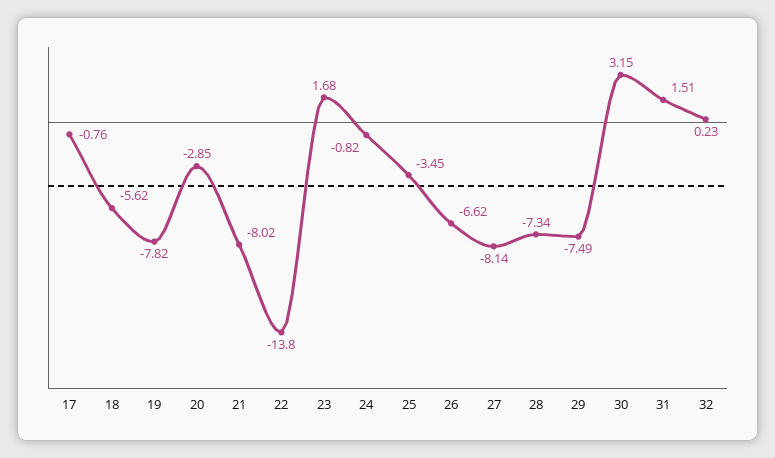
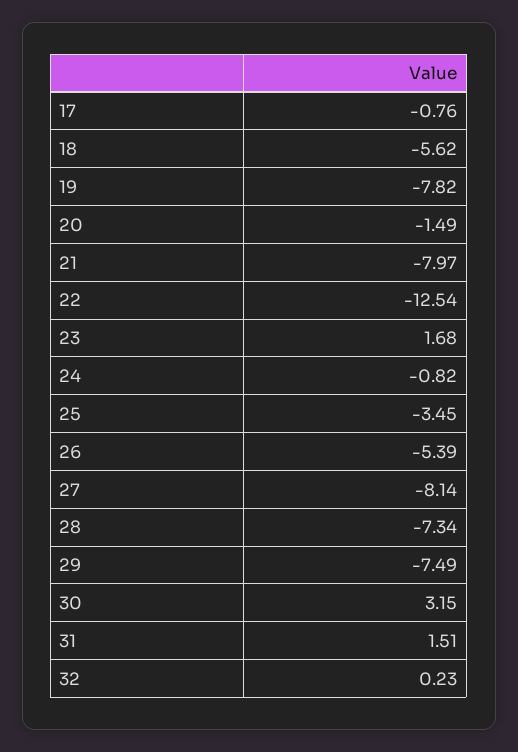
20: -2.85 -> -1.49
21: -8.02 -> -7.97
22: -13.8 -> -12.54
26: -6.62 -> -5.39

